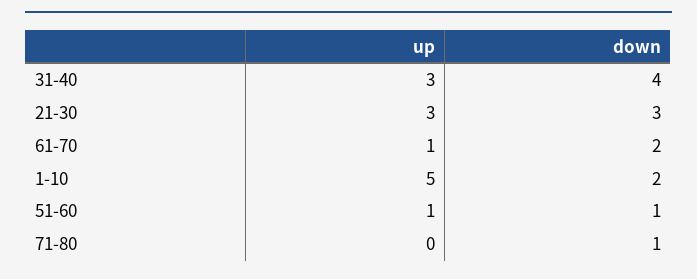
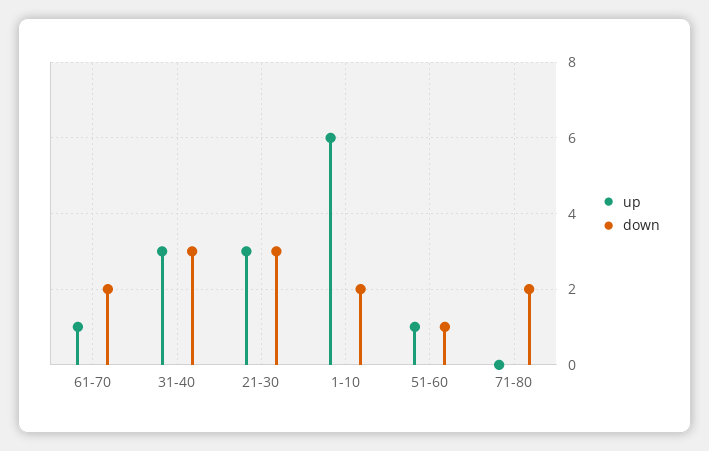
down, 31-40: 4 -> 3
up, 1-10: 5 -> 6
down, 71-80: 1 -> 2

